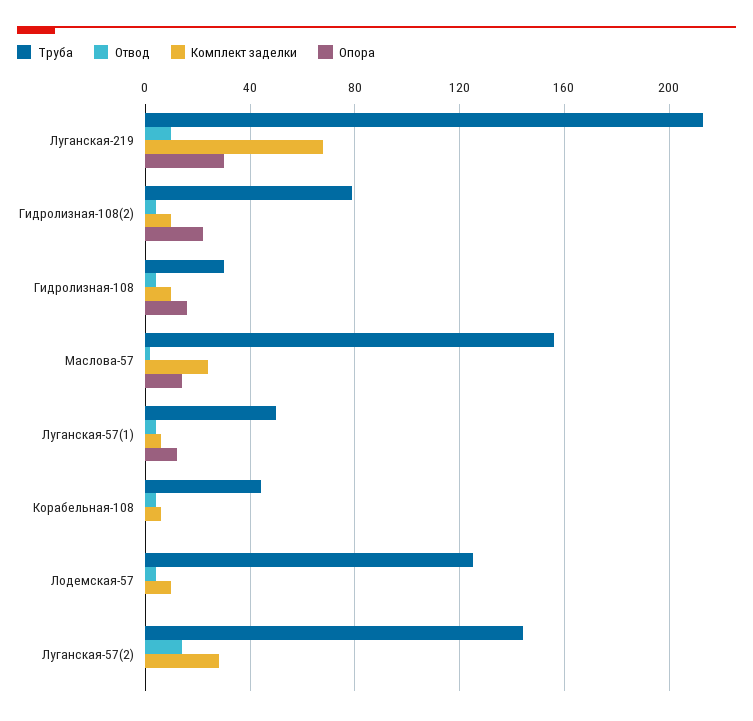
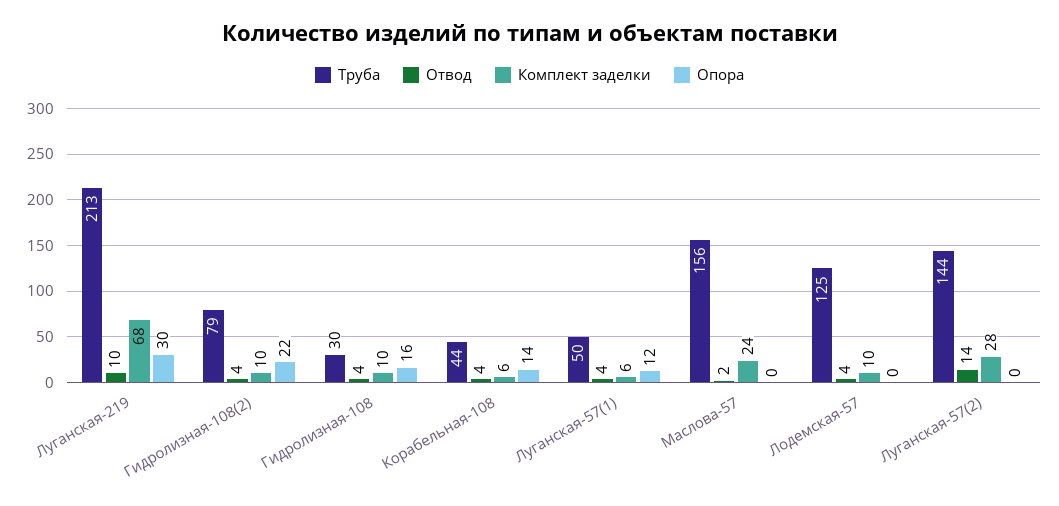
Опора, Маслова-57: 15 -> 0
Опора, Корабельная-108: 0 -> 14

